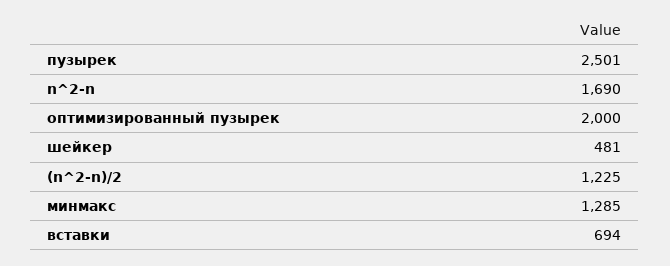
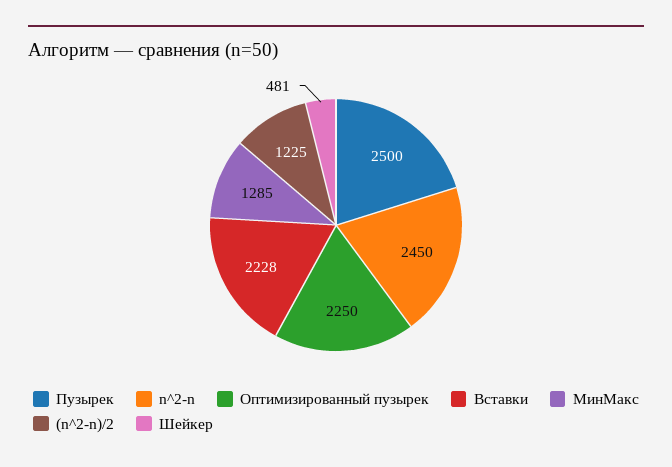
пузырек: 2501 -> 2500
n^2-n: 1690 -> 2450
оптимизированный пузырек: 2000 -> 2250
вставки: 694 -> 2228

